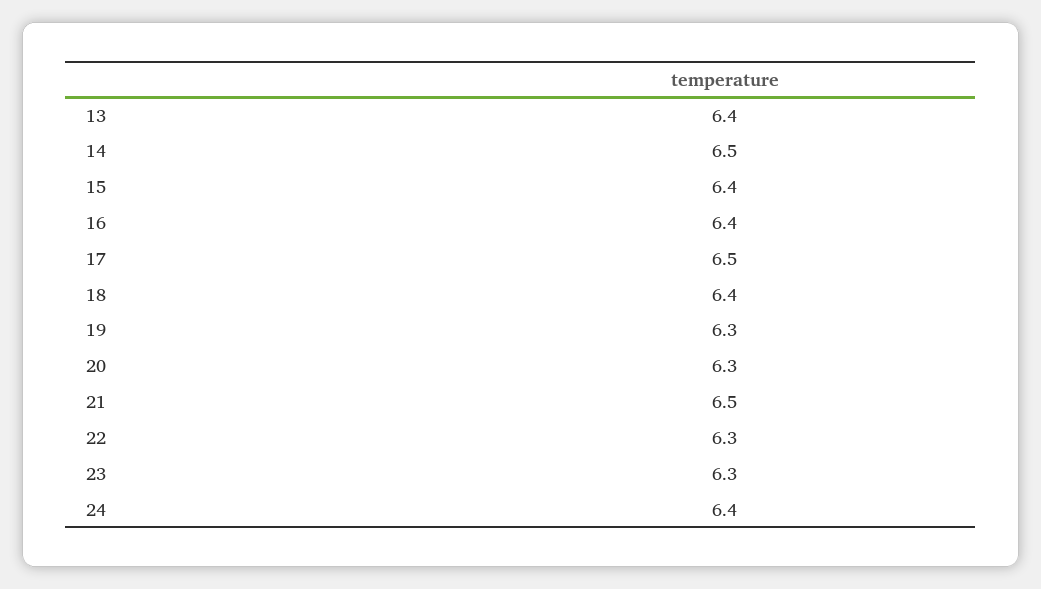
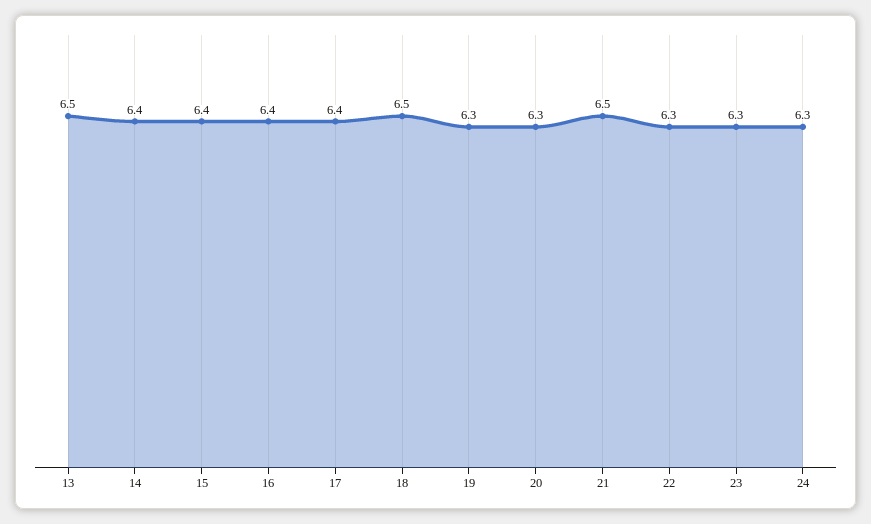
13: 6.4 -> 6.5
14: 6.5 -> 6.4
17: 6.5 -> 6.4
18: 6.4 -> 6.5
24: 6.4 -> 6.3

